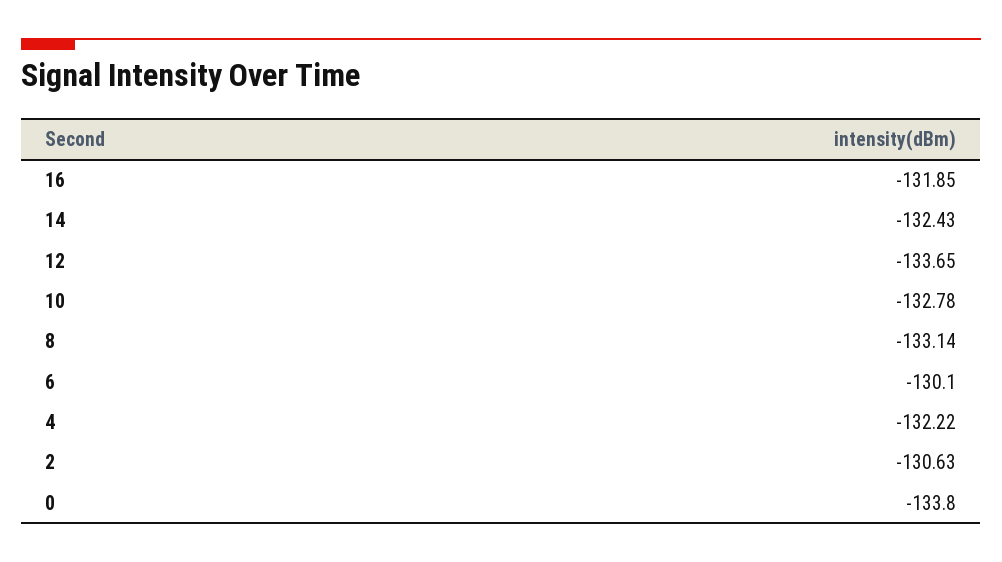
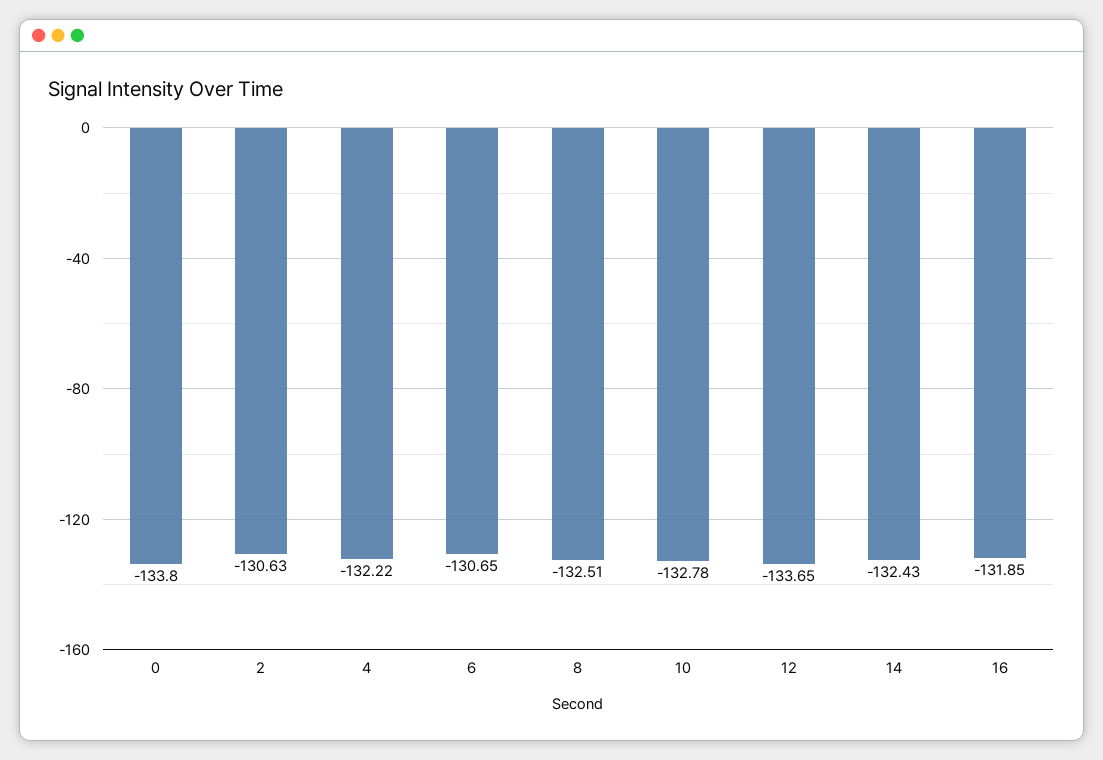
8: -133.14 -> -132.51
6: -130.1 -> -130.65

